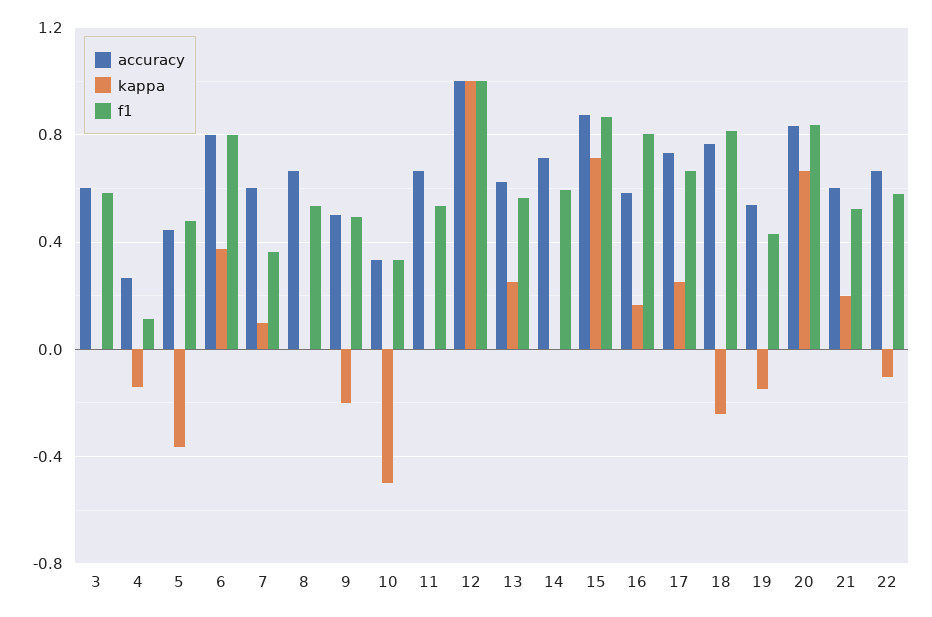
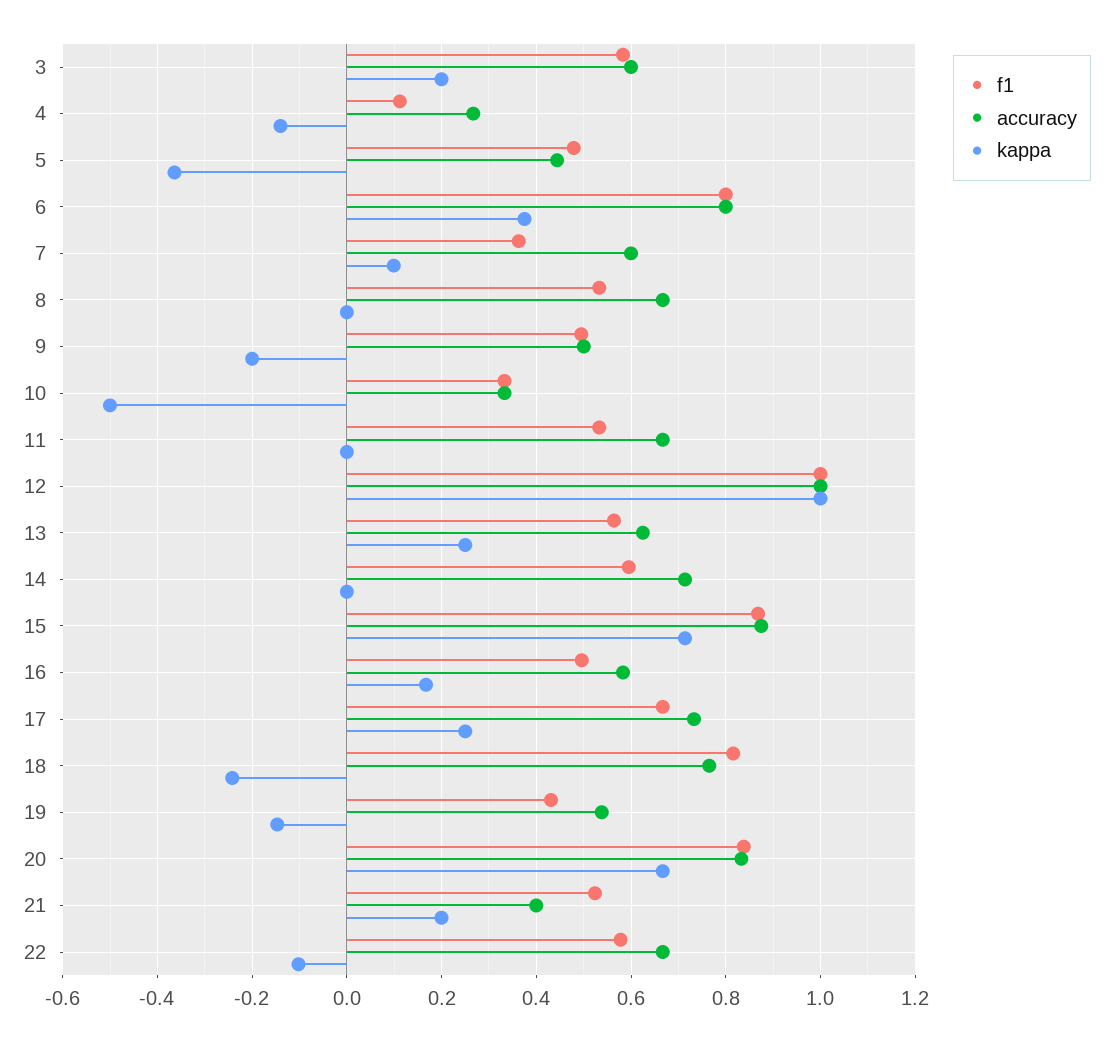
kappa, 3: 0 -> 0.2
f1, 16: 0.8 -> 0.5
accuracy, 21: 0.6 -> 0.4

